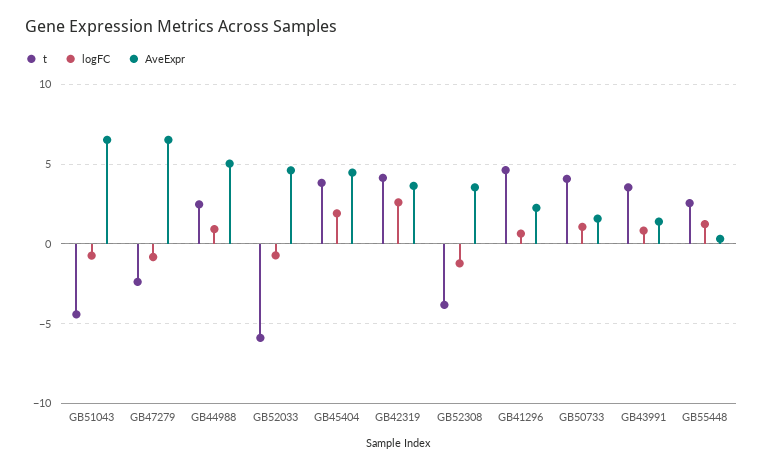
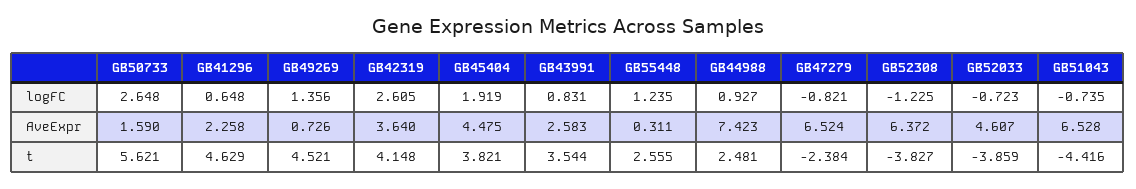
AveExpr, GB44988: 5 -> 7.423
t, GB52033: -6 -> -3.859
AveExpr, GB52308: 3.5 -> 6.372
t, GB50733: 4 -> 5.621
logFC, GB50733: 1 -> 2.648
AveExpr, GB43991: 1.5 -> 2.583
logFC, GB49269: none -> 1.356
AveExpr, GB49269: none -> 0.726
t, GB49269: none -> 4.521

